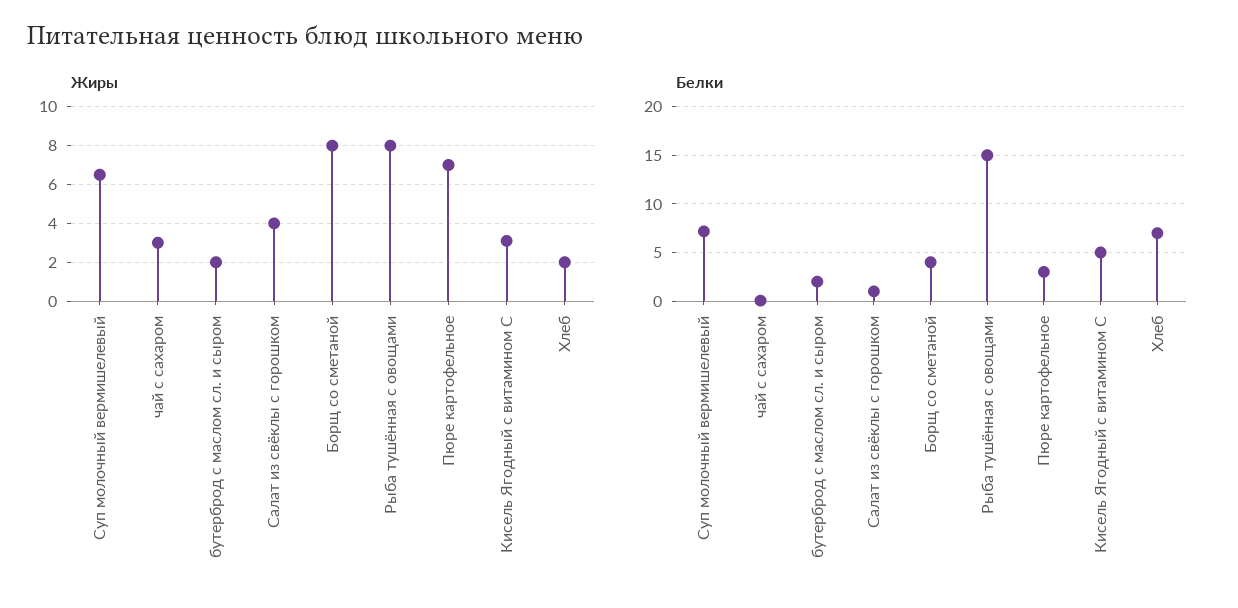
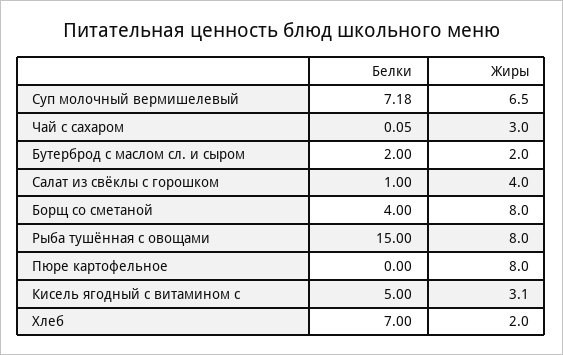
Жиры, Пюре картофельное: 7 -> 8
Белки, Пюре картофельное: 3 -> 0

